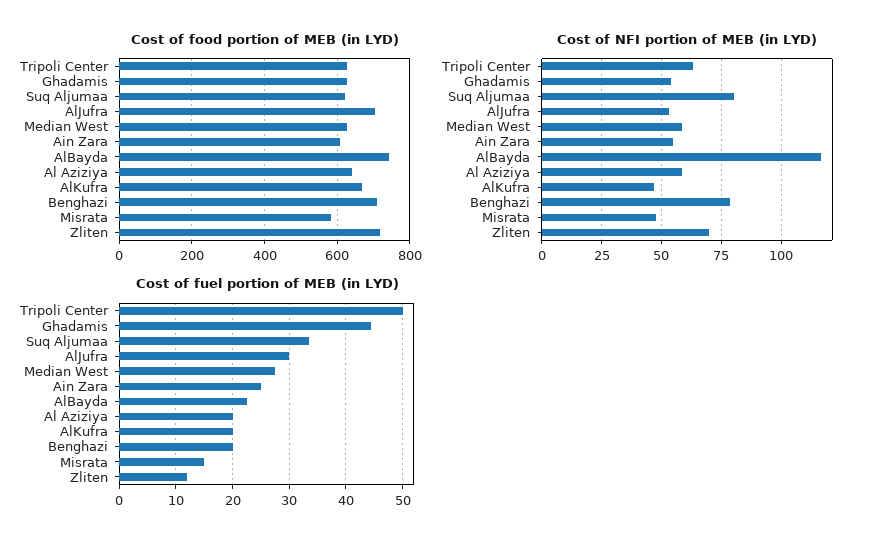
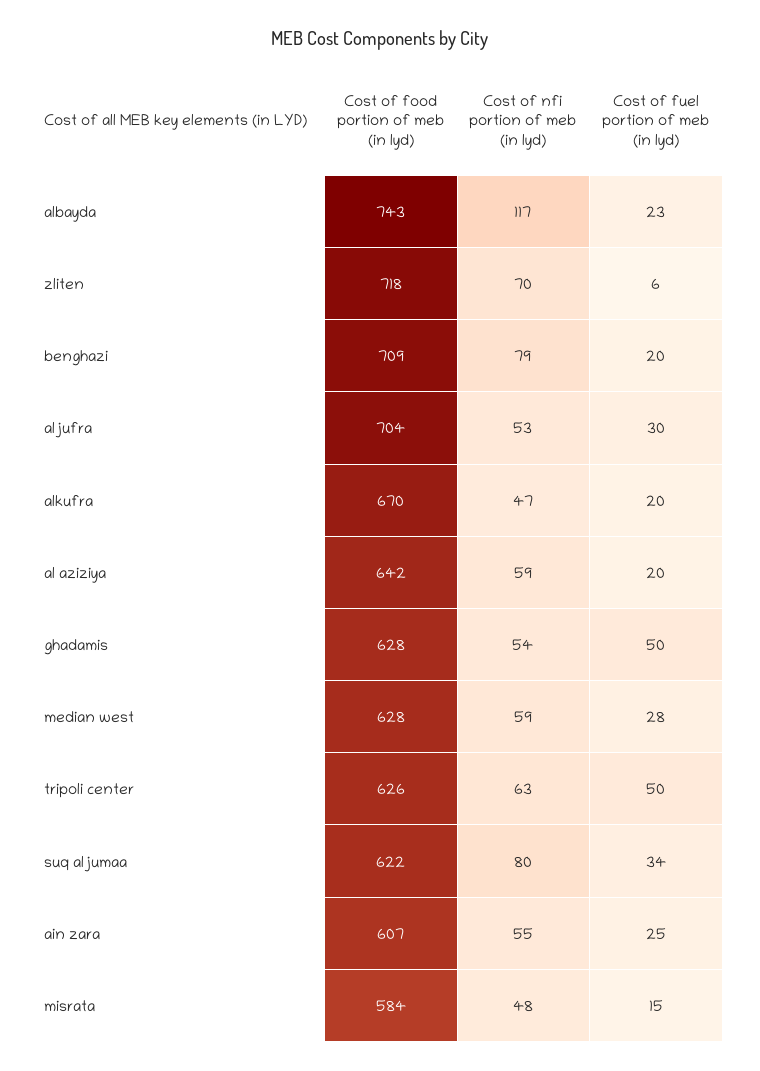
Cost of fuel portion of MEB (in LYD), Ghadamis: 44 -> 50
Cost of fuel portion of MEB (in LYD), Zliten: 12 -> 6

